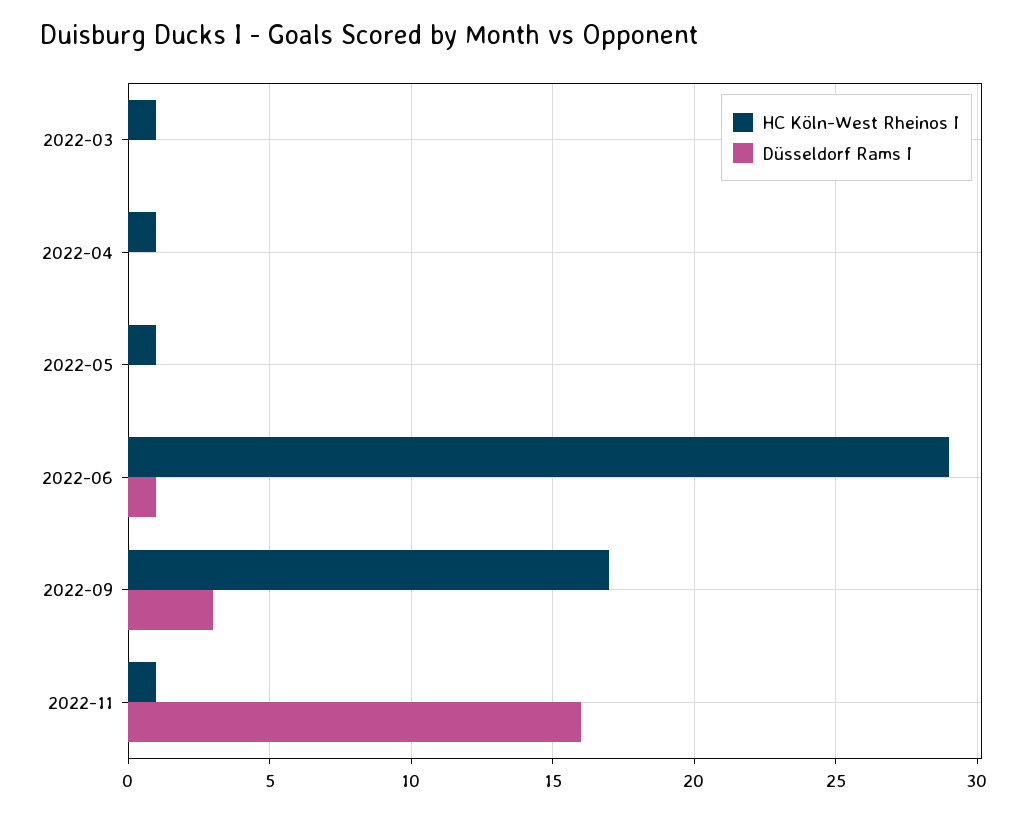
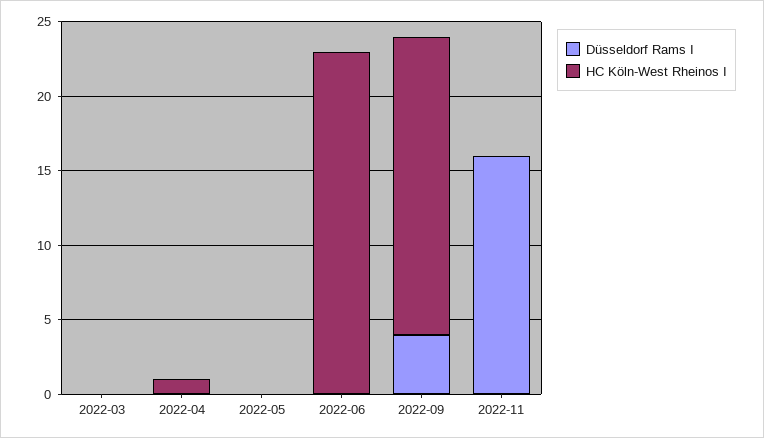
HC Köln-West Rheinos I, 2022-03: 1 -> 0
HC Köln-West Rheinos I, 2022-05: 1 -> 0
HC Köln-West Rheinos I, 2022-06: 29 -> 23
Düsseldorf Rams I, 2022-06: 1 -> 0
HC Köln-West Rheinos I, 2022-09: 17 -> 20
Düsseldorf Rams I, 2022-09: 3 -> 4
HC Köln-West Rheinos I, 2022-11: 1 -> 0

